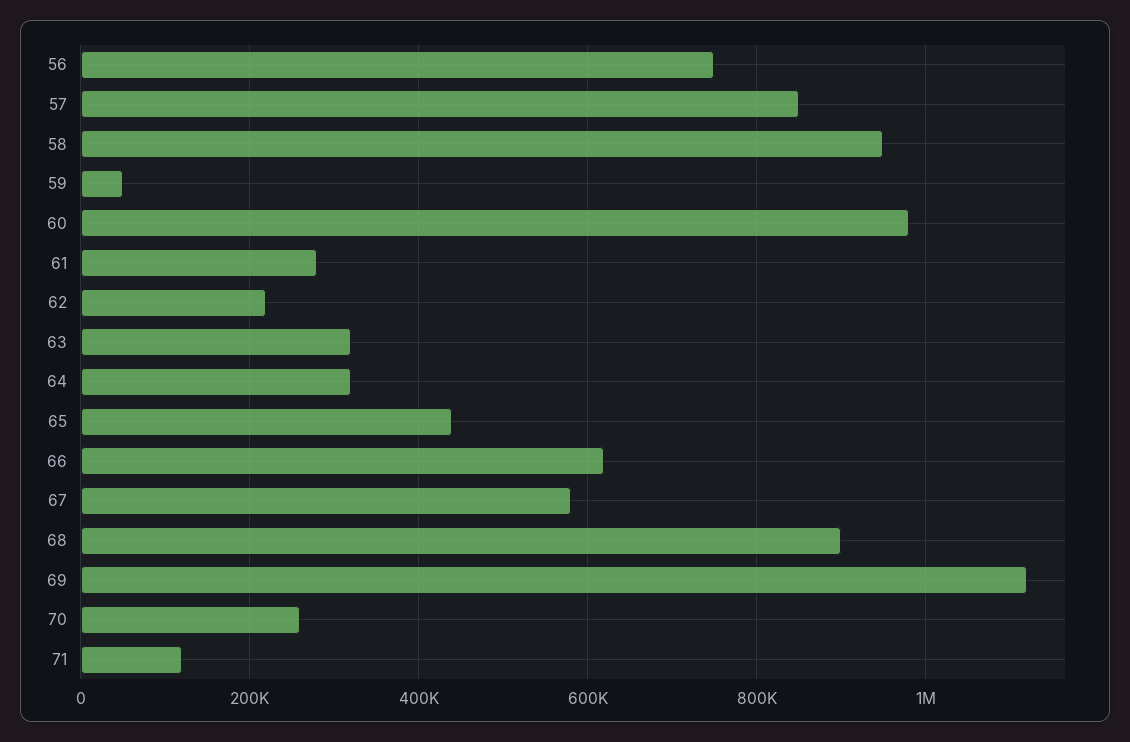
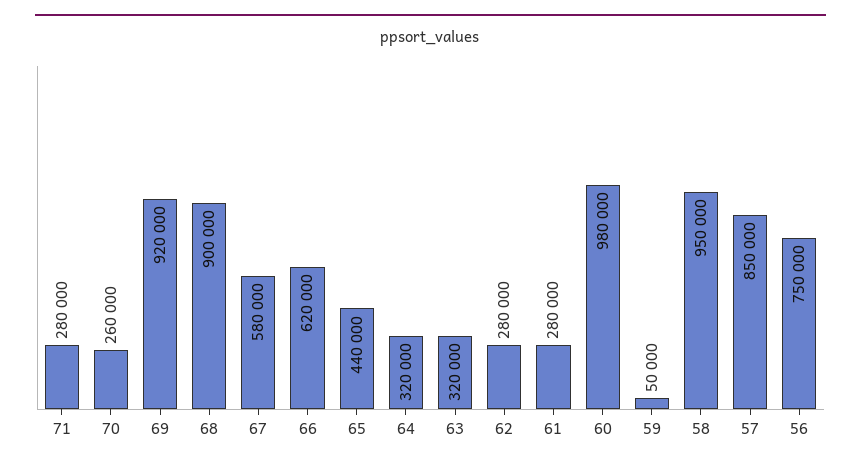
62: 220000 -> 280000
69: 1120000 -> 920000
71: 120000 -> 280000

